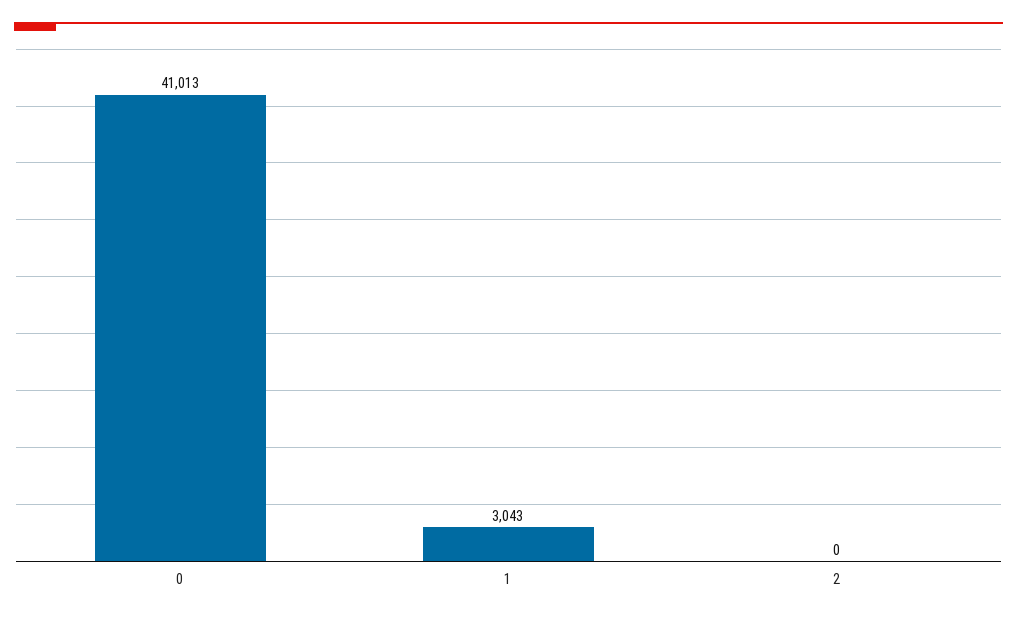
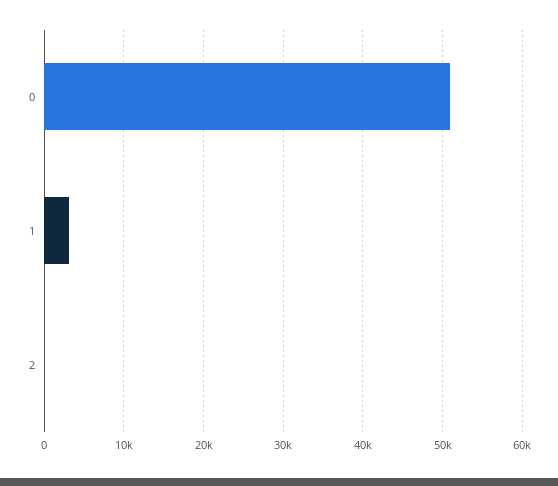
0: 41013 -> 51000

